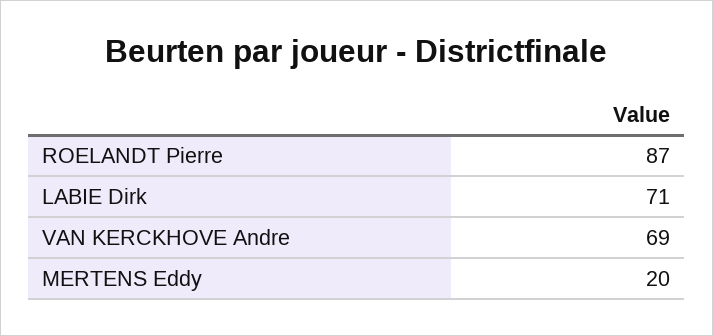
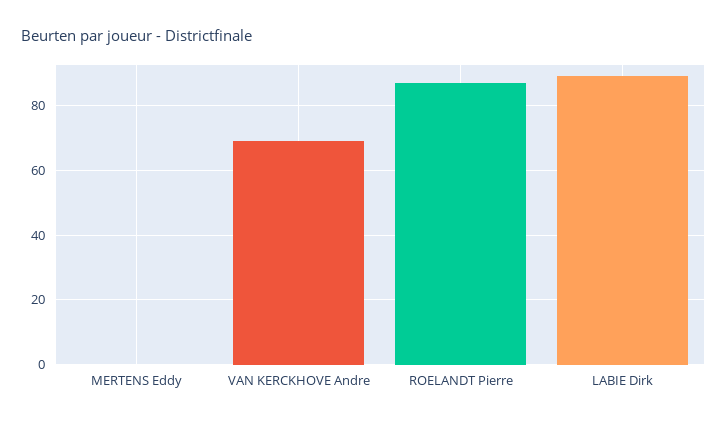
LABIE Dirk: 71 -> 90
MERTENS Eddy: 20 -> 0

